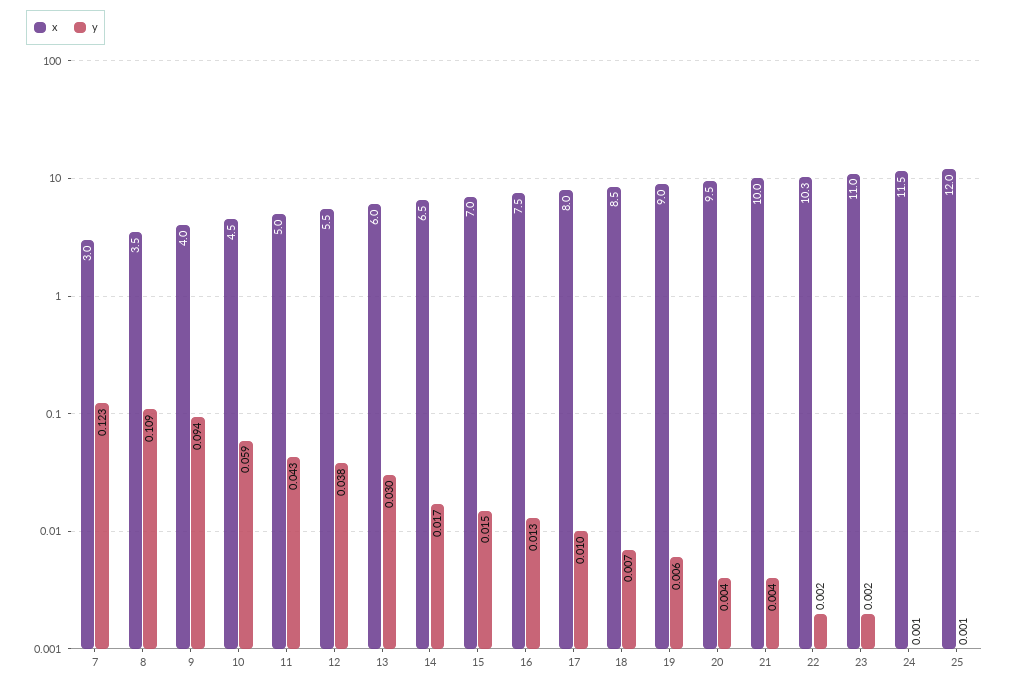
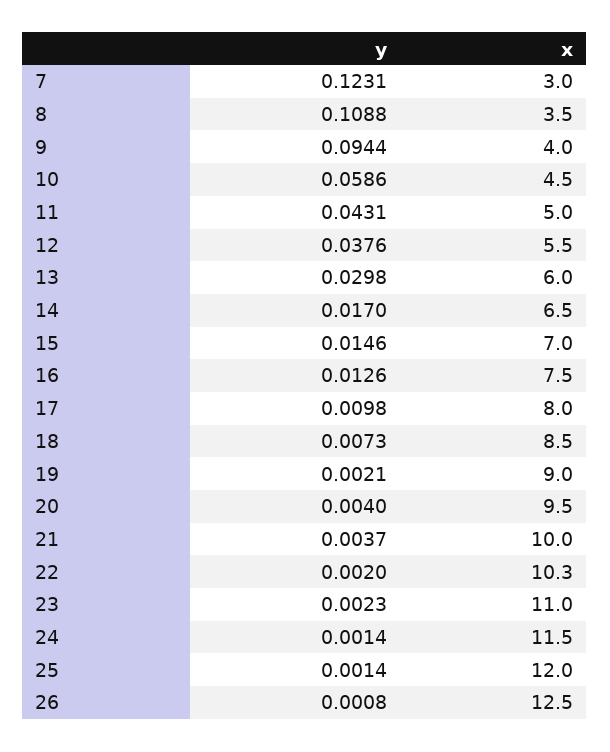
y, 19: 0.006 -> 0.0021
y, 26: none -> 0.0008
x, 26: none -> 12.5

